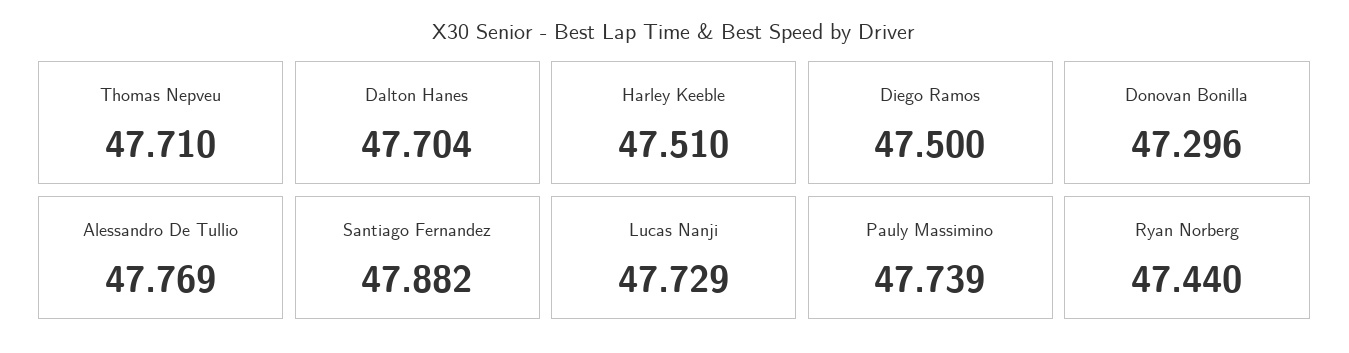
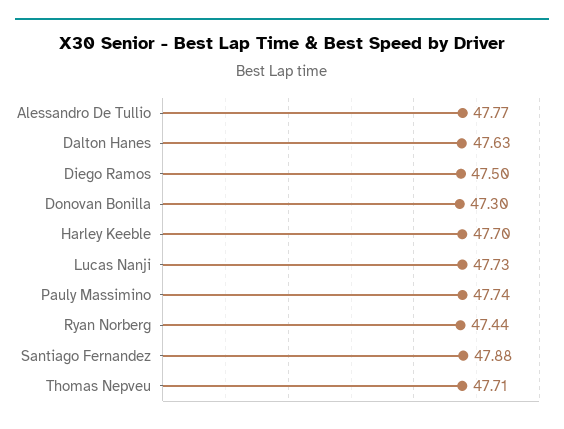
Dalton Hanes: 47.704 -> 47.63
Harley Keeble: 47.51 -> 47.7

